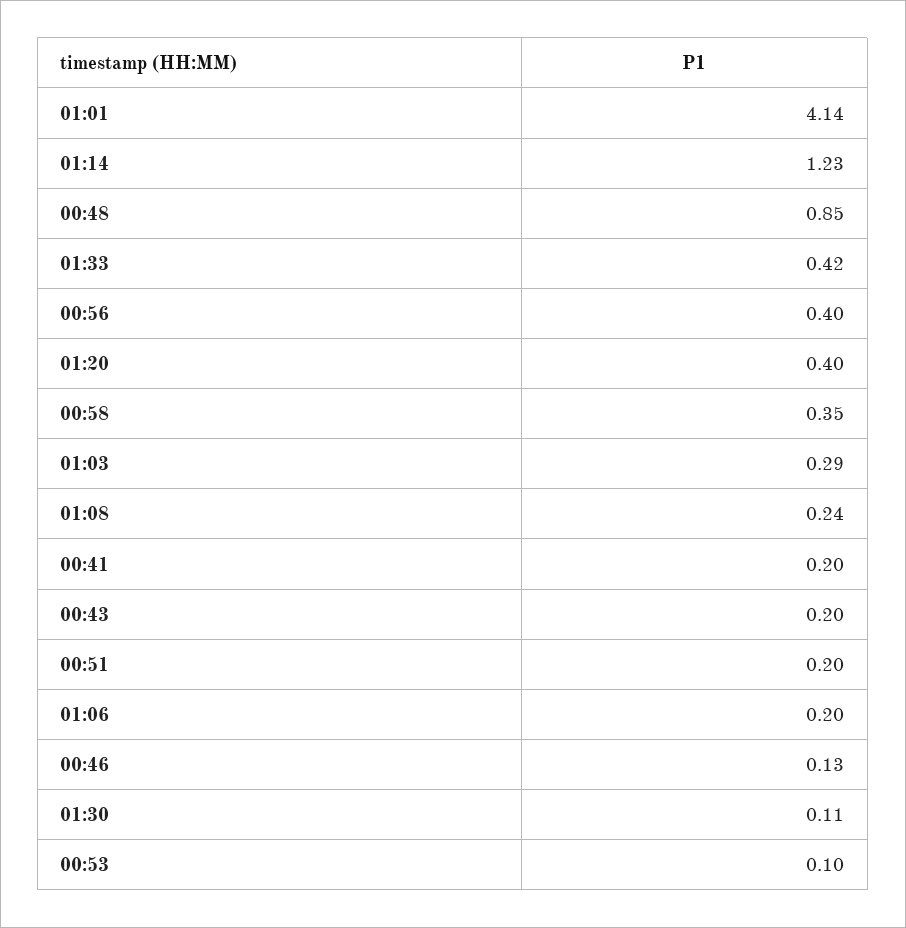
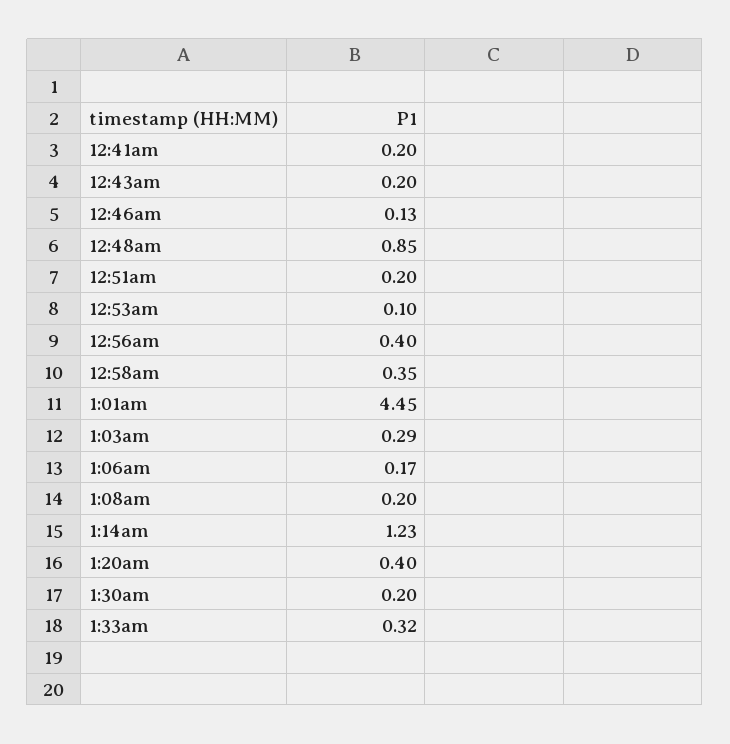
01:01: 4.14 -> 4.45
01:33: 0.42 -> 0.32
01:08: 0.24 -> 0.2
01:06: 0.2 -> 0.17
01:30: 0.11 -> 0.2

